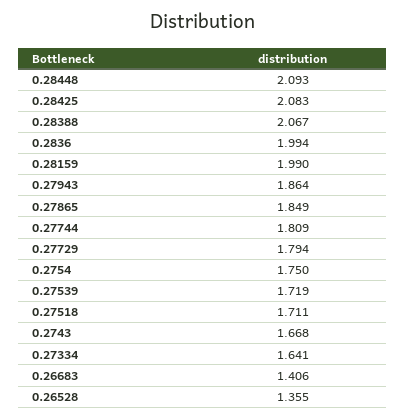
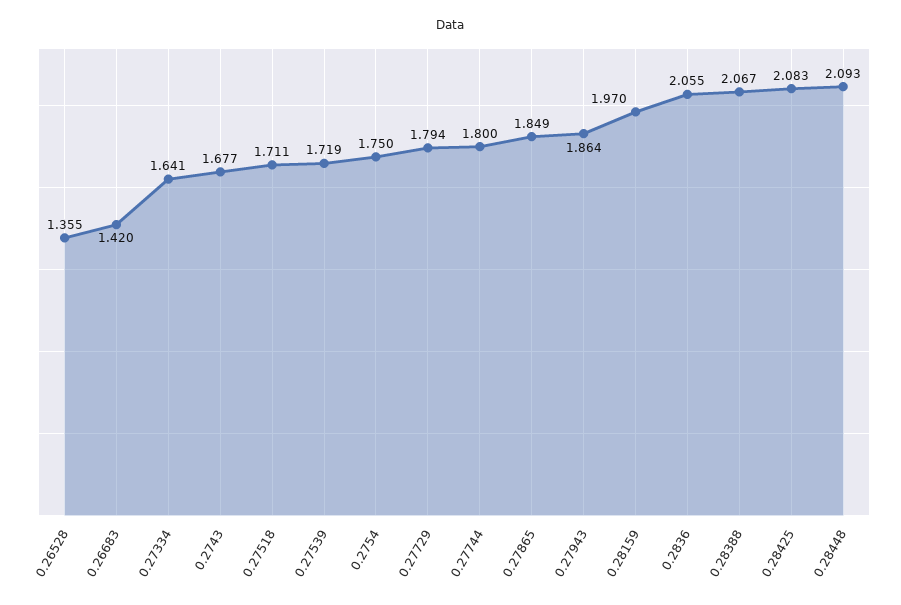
0.2836: 1.994 -> 2.055
0.28159: 1.99 -> 1.97
0.27744: 1.809 -> 1.8
0.2743: 1.668 -> 1.677
0.26683: 1.406 -> 1.42

